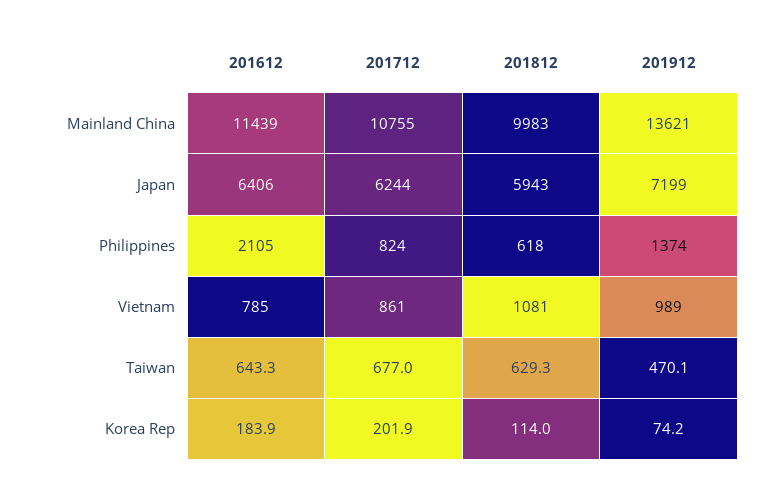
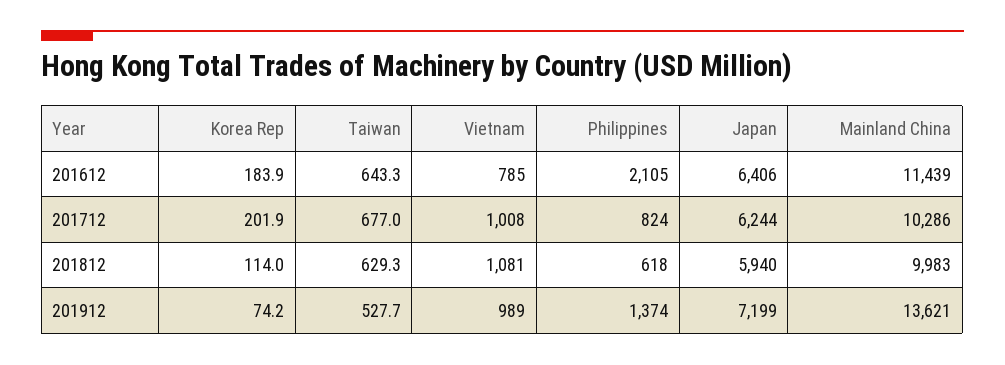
201712, Mainland China: 10755 -> 10286
201812, Japan: 5943 -> 5940
201712, Vietnam: 861 -> 1008
201912, Taiwan: 470.1 -> 527.7

